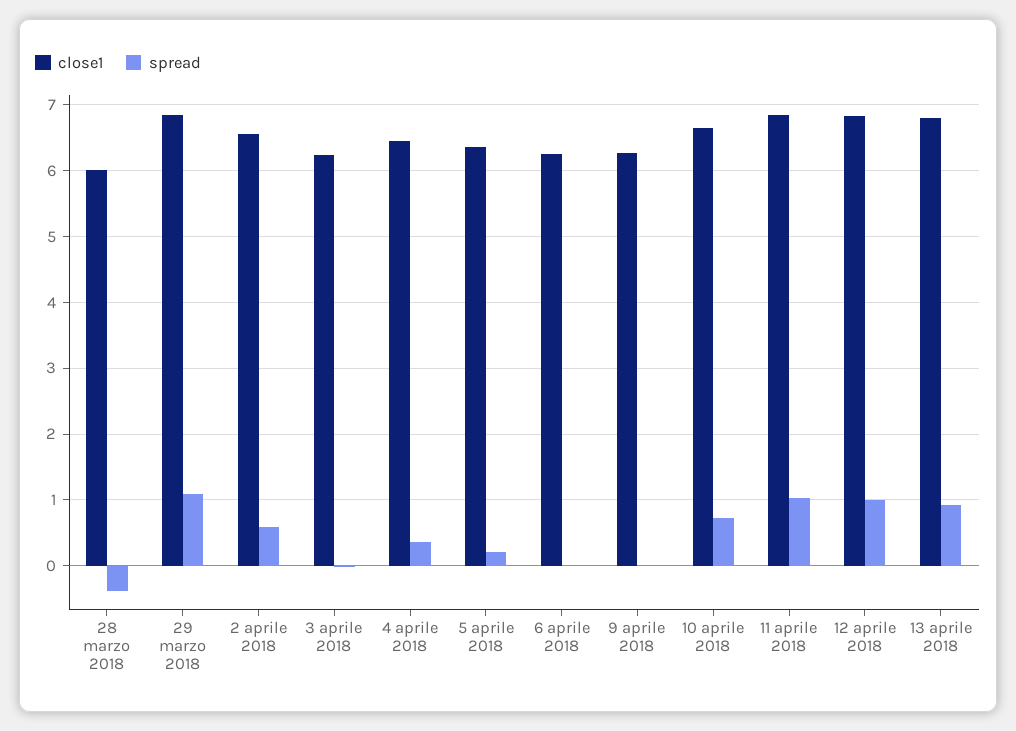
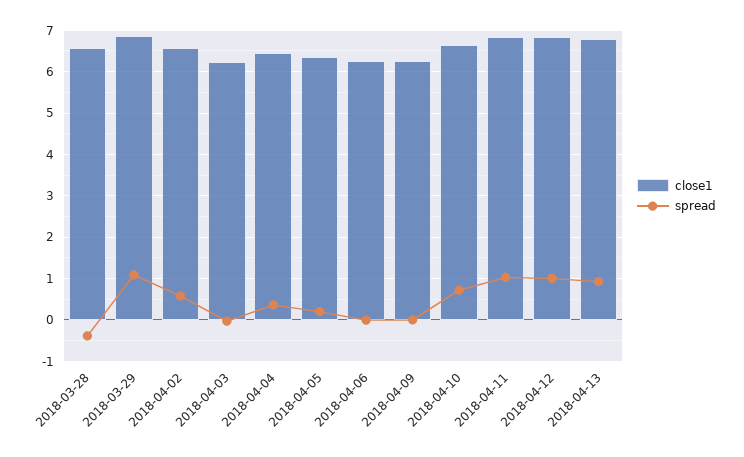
close1, 28 marzo 2018: 6 -> 6.6

